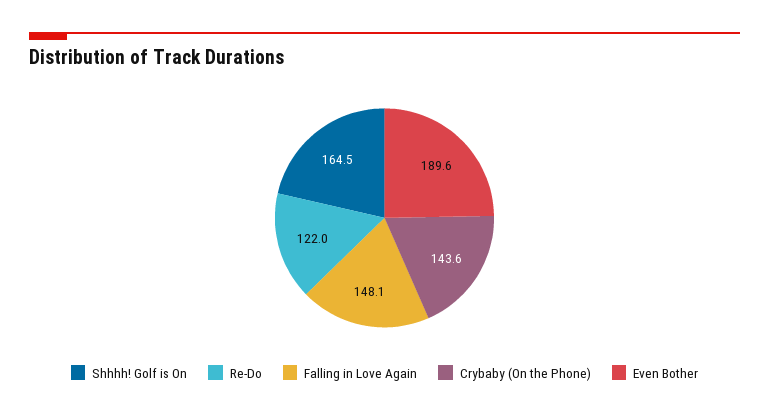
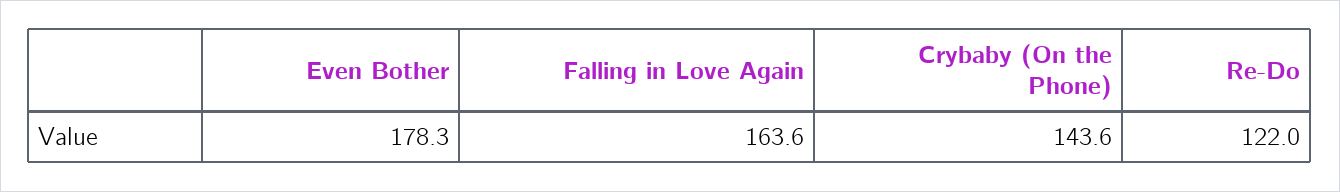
Shhhh! Golf is On: 164.5 -> none
Falling in Love Again: 148.1 -> 163.6
Even Bother: 189.6 -> 178.3

